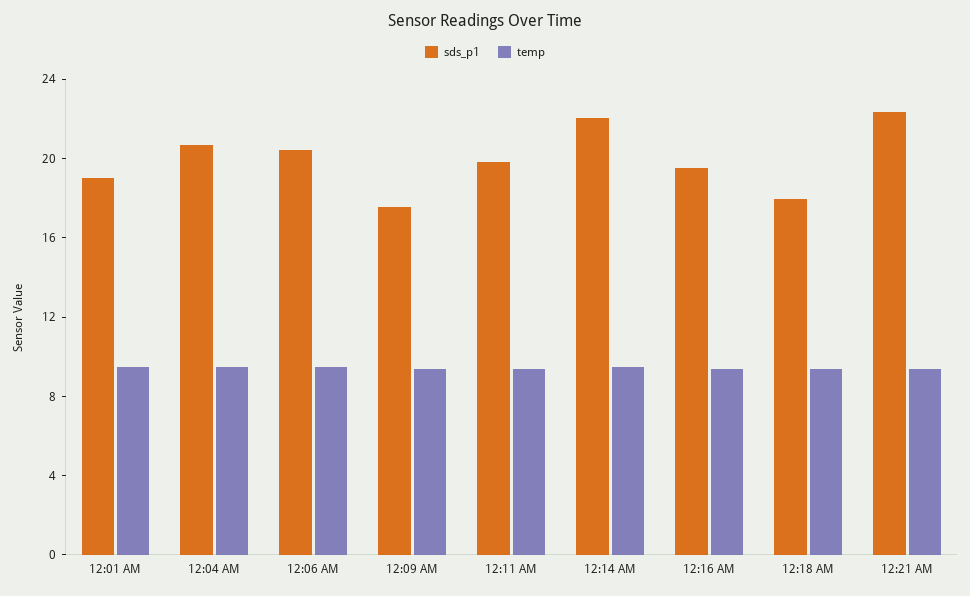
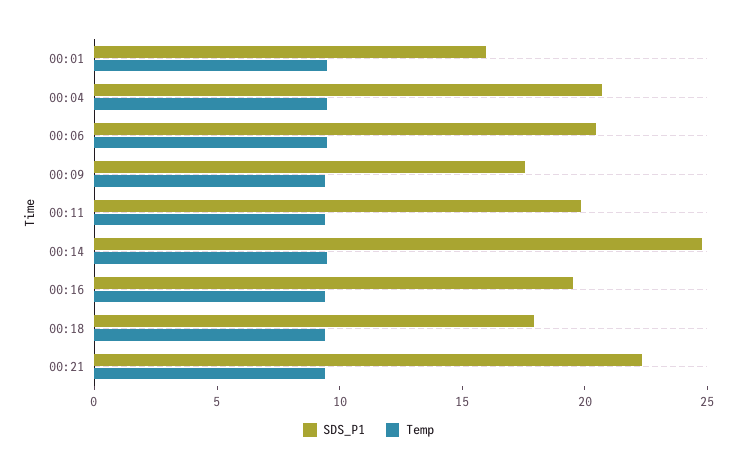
sds_p1, 12:01 AM: 19 -> 16
sds_p1, 12:14 AM: 22 -> 25

